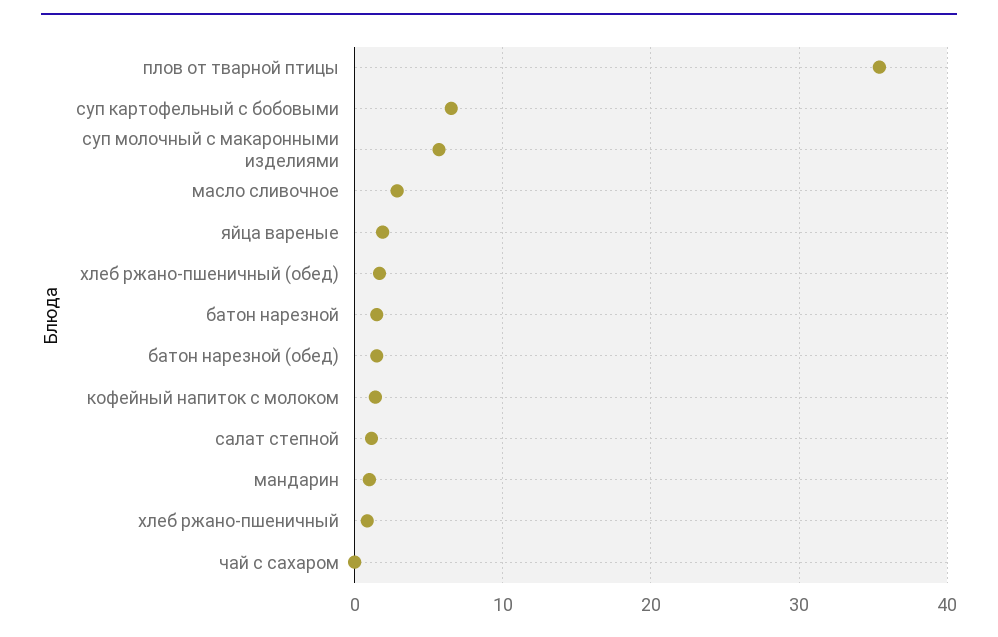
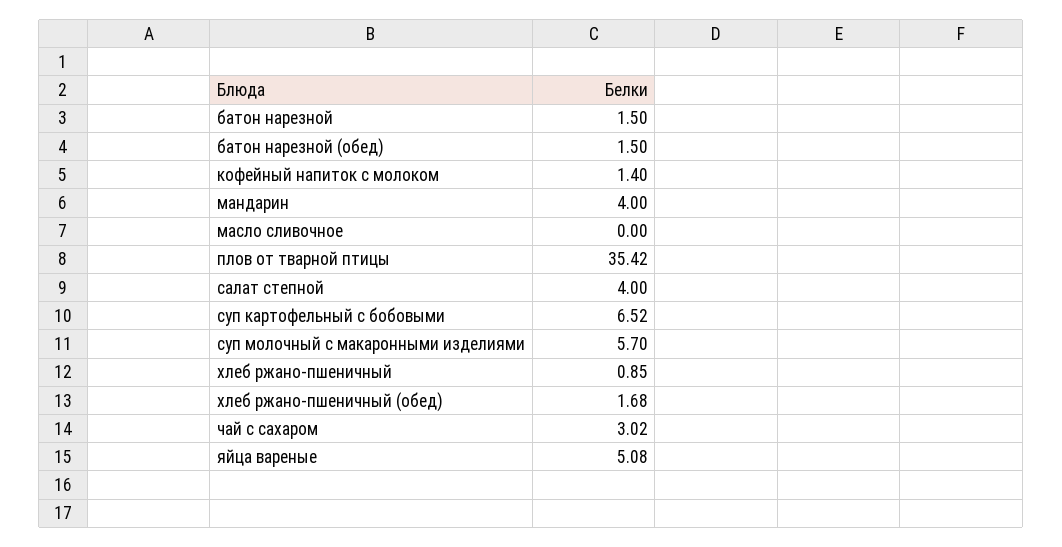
масло сливочное: 3 -> 0
яйца вареные: 2 -> 5.08
салат степной: 1 -> 4
мандарин: 1 -> 4
чай с сахаром: 0 -> 3.02

